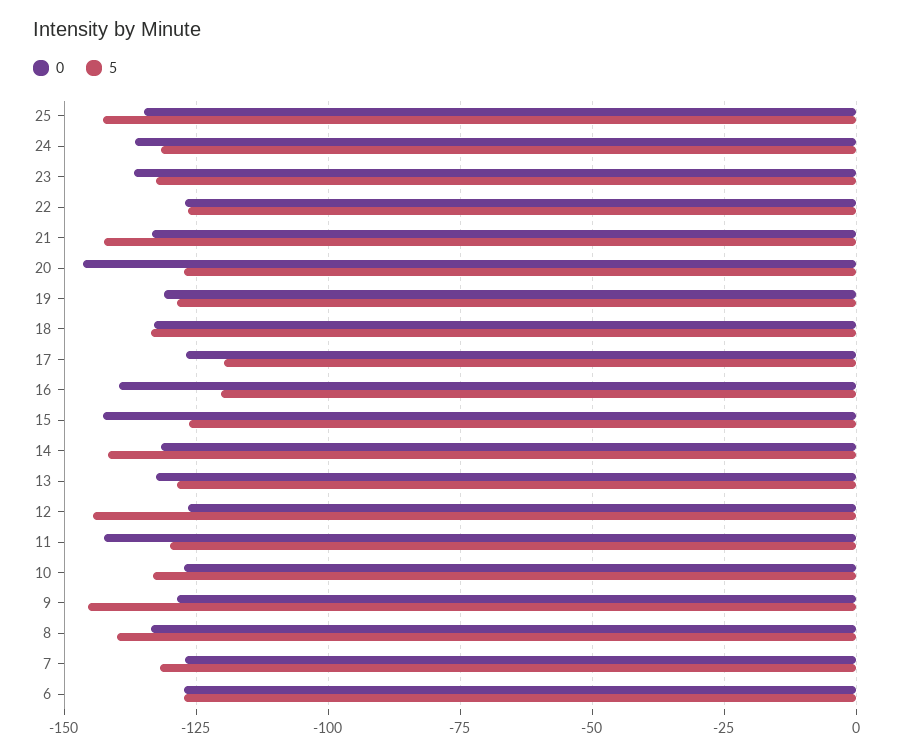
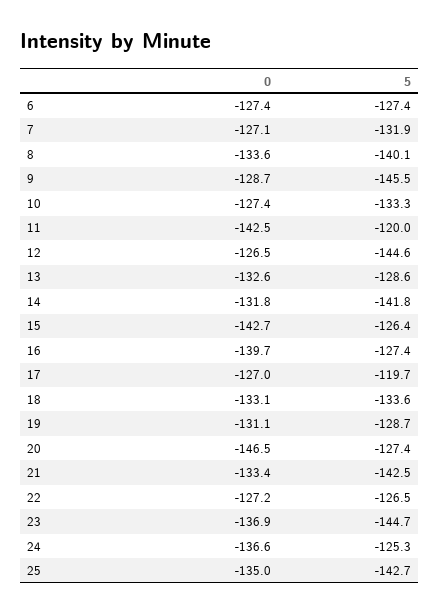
5, 24: -132.5 -> -125.3
5, 23: -132.5 -> -144.7
5, 16: -120 -> -127.4
5, 11: -130 -> -120

